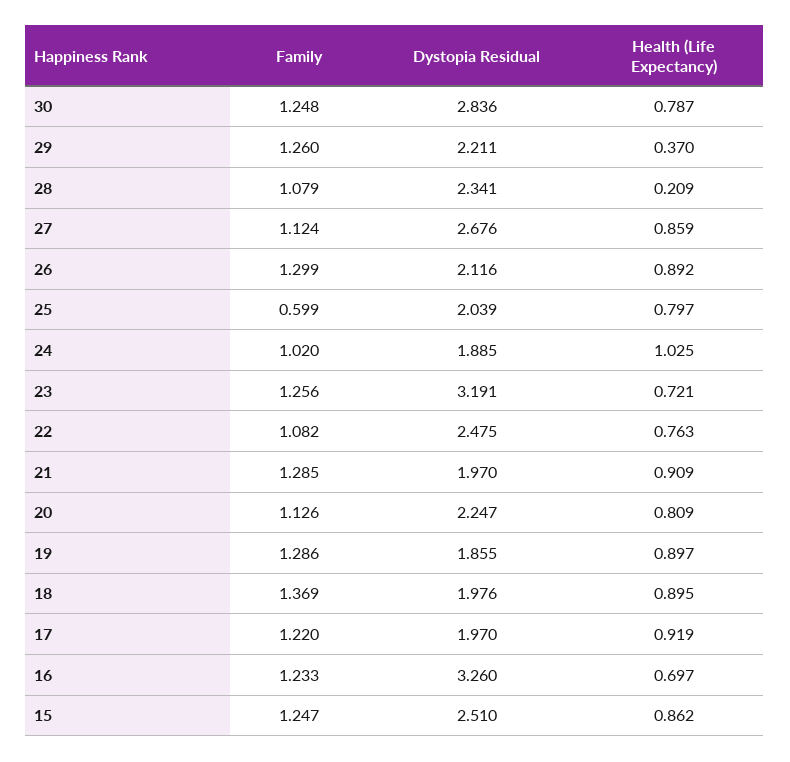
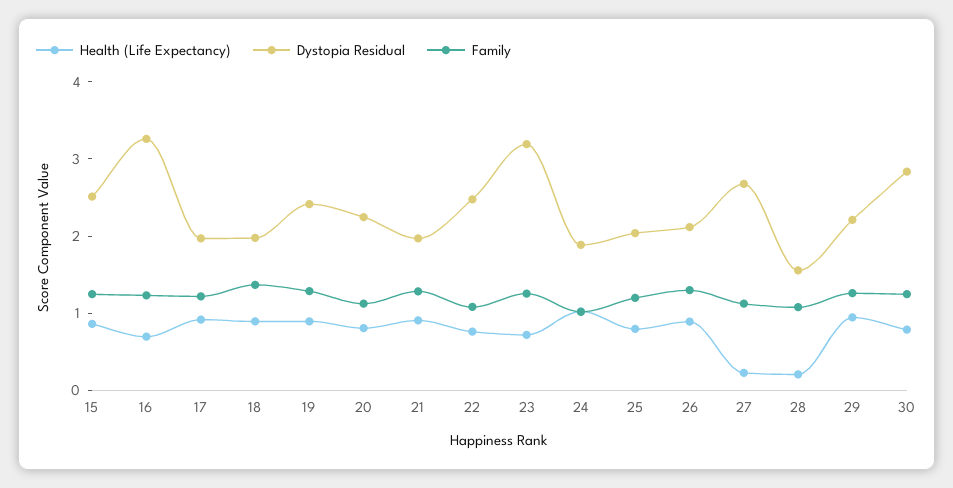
Health (Life Expectancy), 29: 0.37 -> 1
Dystopia Residual, 28: 2.341 -> 1.6
Health (Life Expectancy), 27: 0.859 -> 0.2
Family, 25: 0.599 -> 1.2
Dystopia Residual, 19: 1.855 -> 2.4

